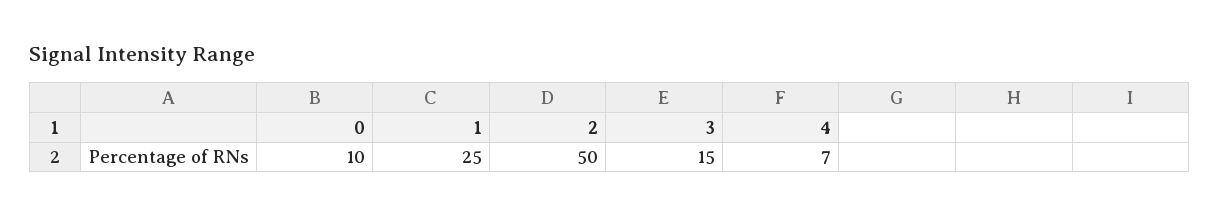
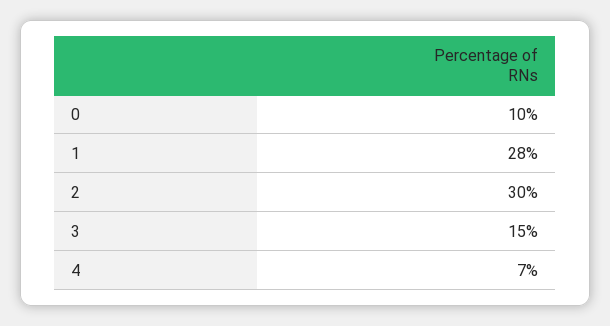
1: 25 -> 28
2: 50 -> 30

